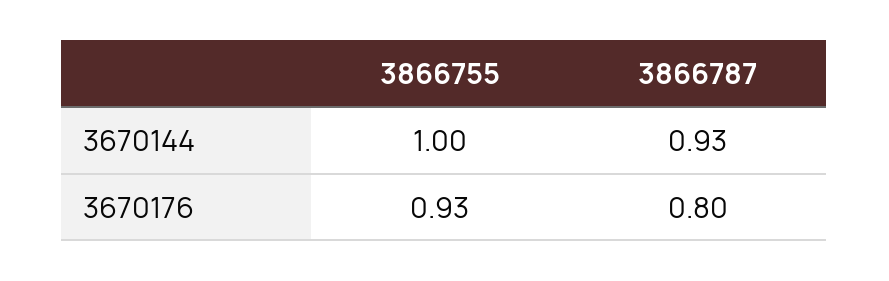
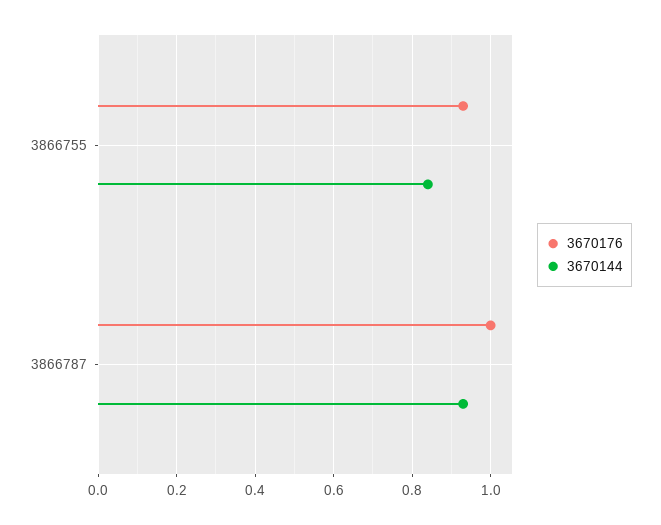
3670144, 3866755: 1 -> 0.85
3670176, 3866787: 0.8 -> 1

